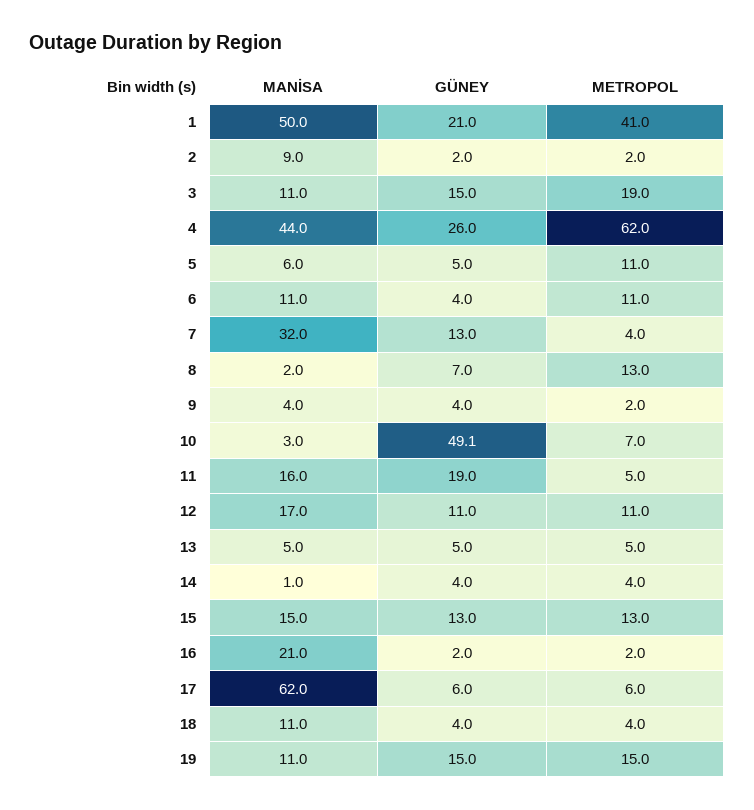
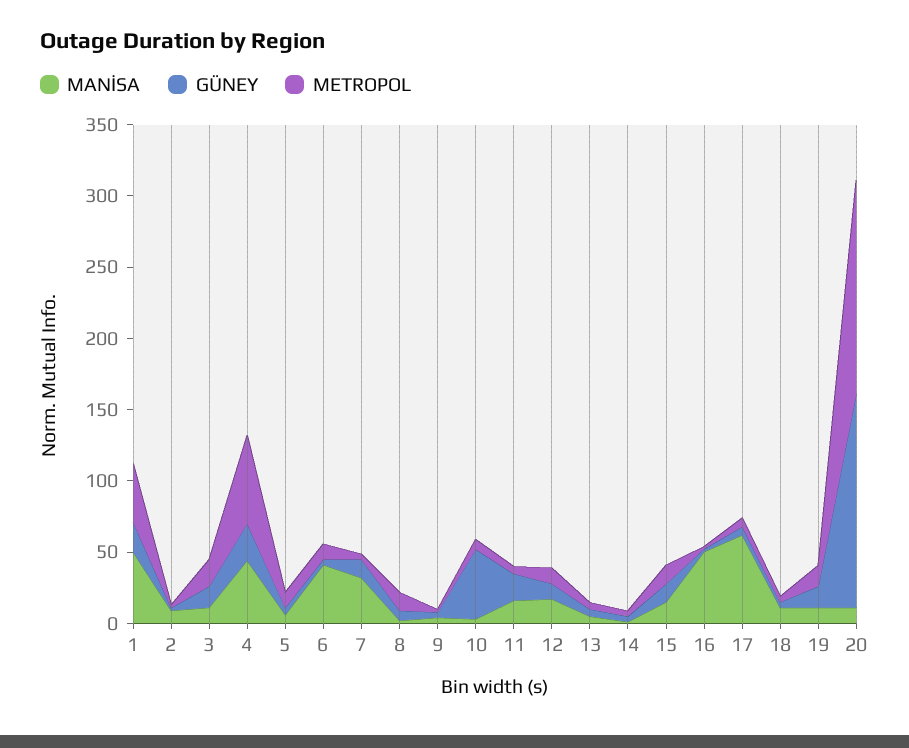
MANİSA, 6: 11 -> 40
MANİSA, 16: 21 -> 50
MANİSA, 20: none -> 10
GÜNEY, 20: none -> 150
METROPOL, 20: none -> 150

